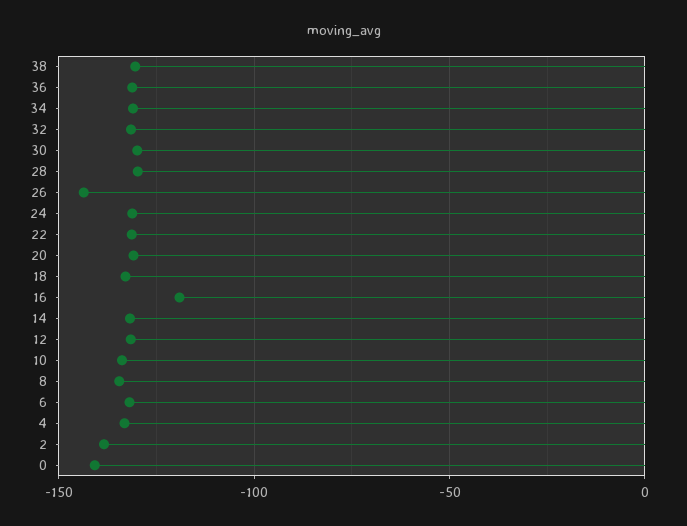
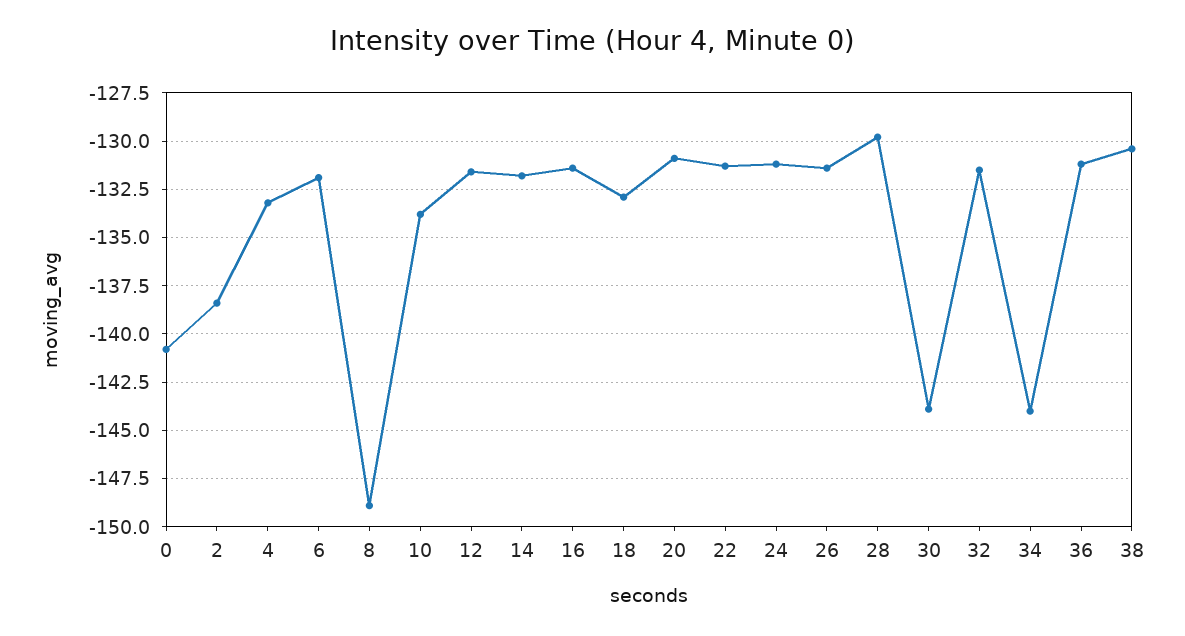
34: -130 -> -144
30: -130 -> -144
26: -145 -> -131.5
16: -120 -> -131.5
8: -135 -> -149

